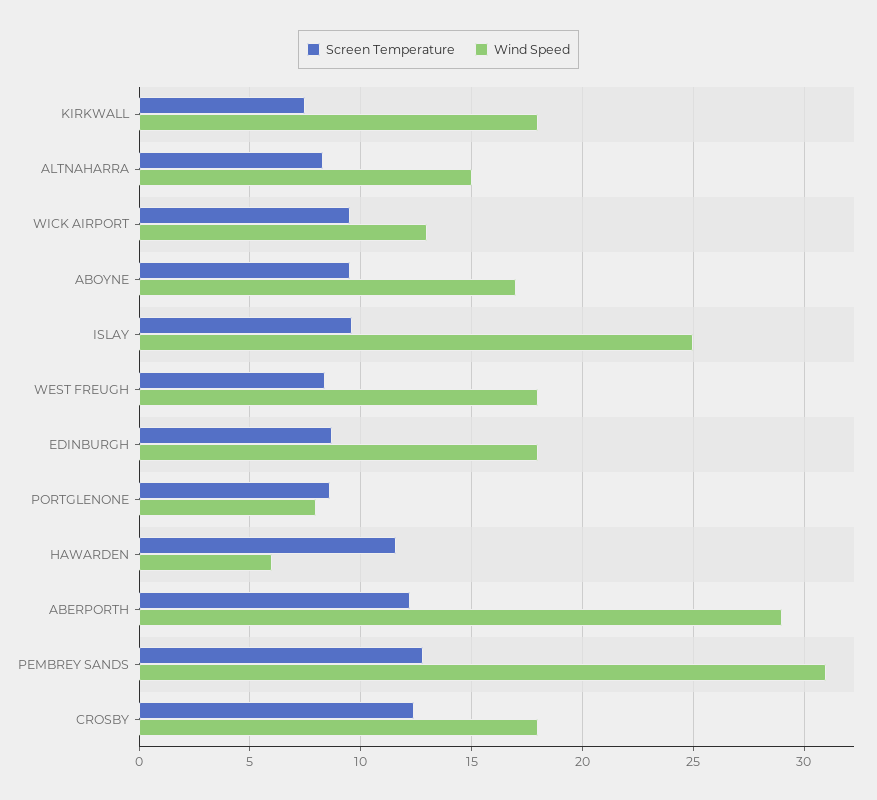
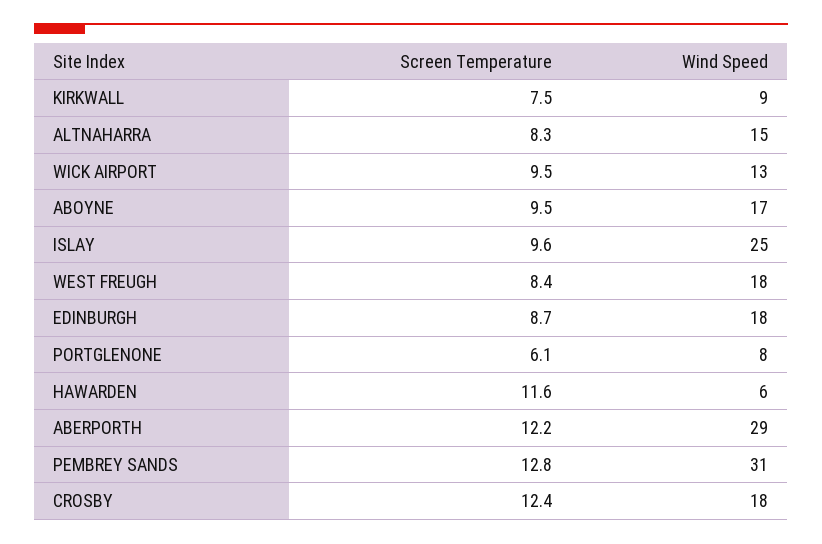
Wind Speed, KIRKWALL: 18 -> 9
Screen Temperature, PORTGLENONE: 8.5 -> 6.1

